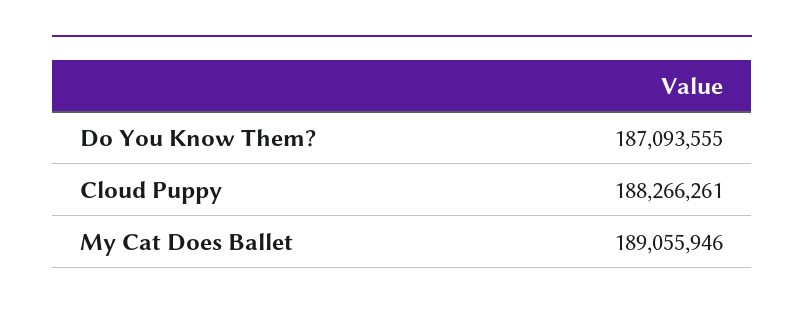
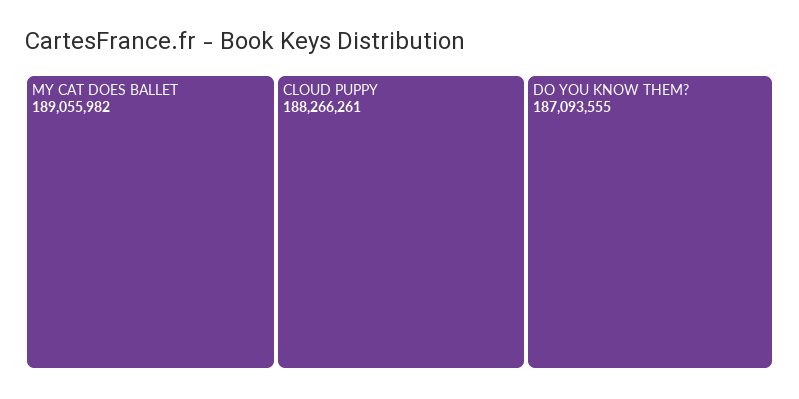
My Cat Does Ballet: 189055946 -> 189055982

